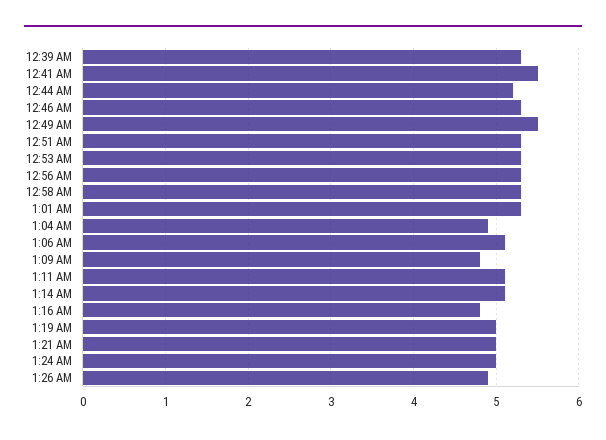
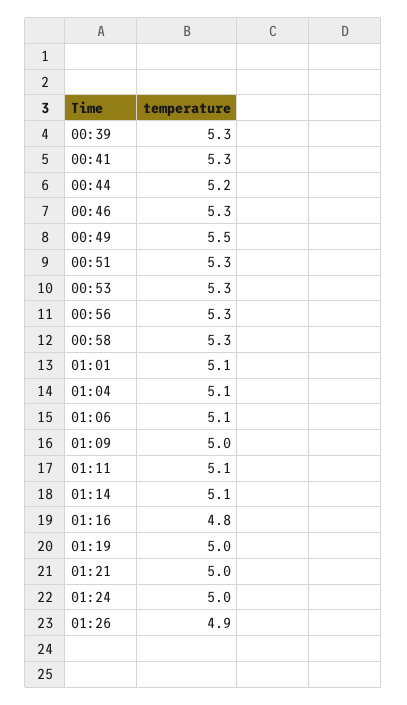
12:41 AM: 5.5 -> 5.3
1:01 AM: 5.3 -> 5.1
1:04 AM: 4.9 -> 5.1
1:09 AM: 4.8 -> 5

